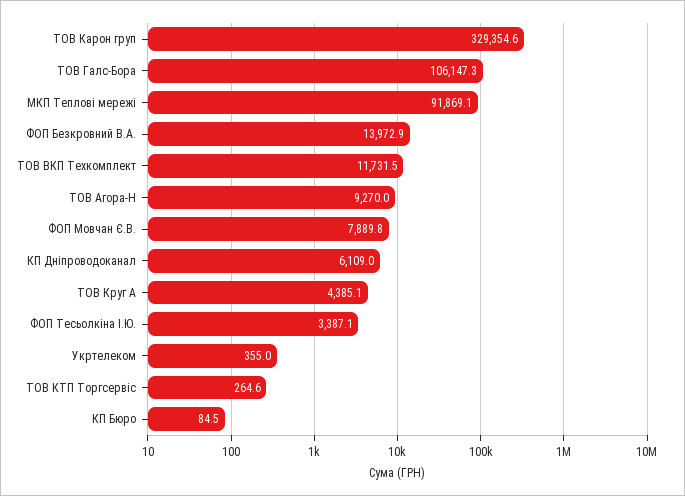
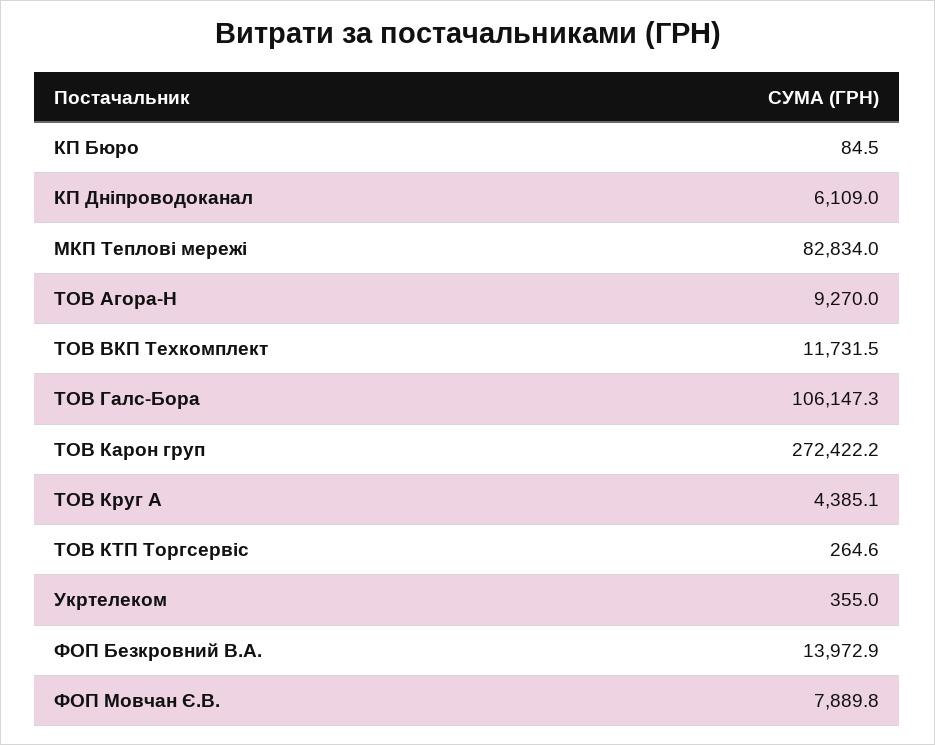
ТОВ Карон груп: 329354.6 -> 272422.2
МКП Теплові мережі: 91869.1 -> 82834
ФОП Тесьолкіна І.Ю.: 3387.1 -> none

